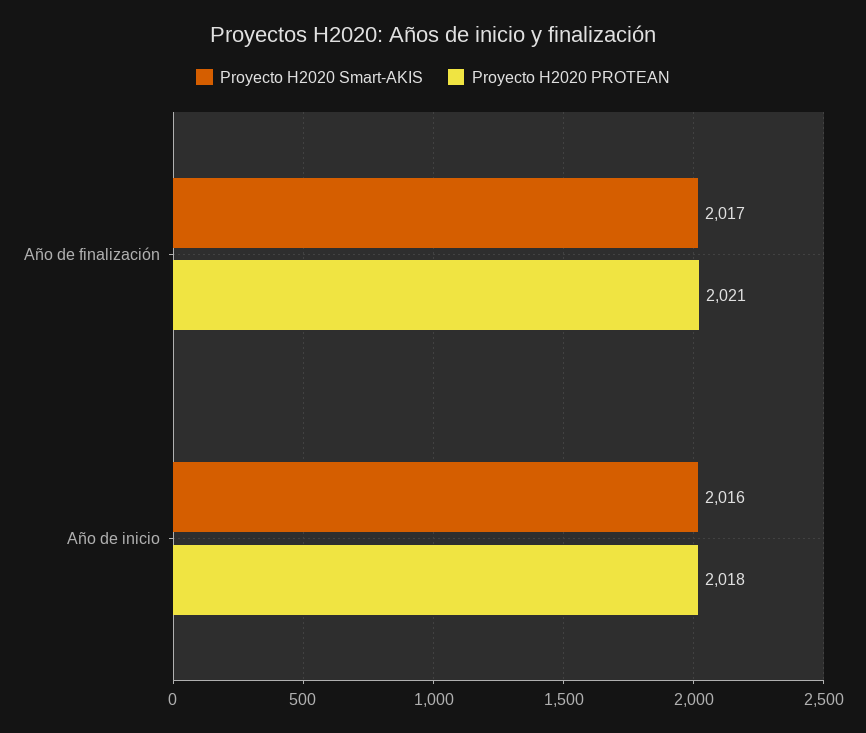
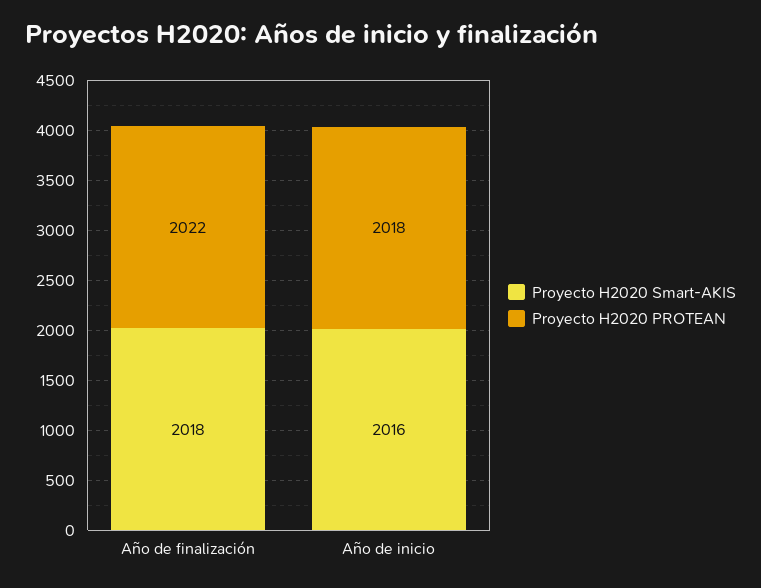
Proyecto H2020 Smart-AKIS, Año de finalización: 2017 -> 2018
Proyecto H2020 PROTEAN, Año de finalización: 2021 -> 2022

